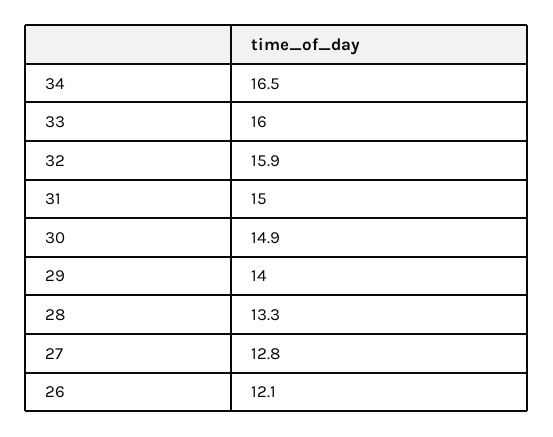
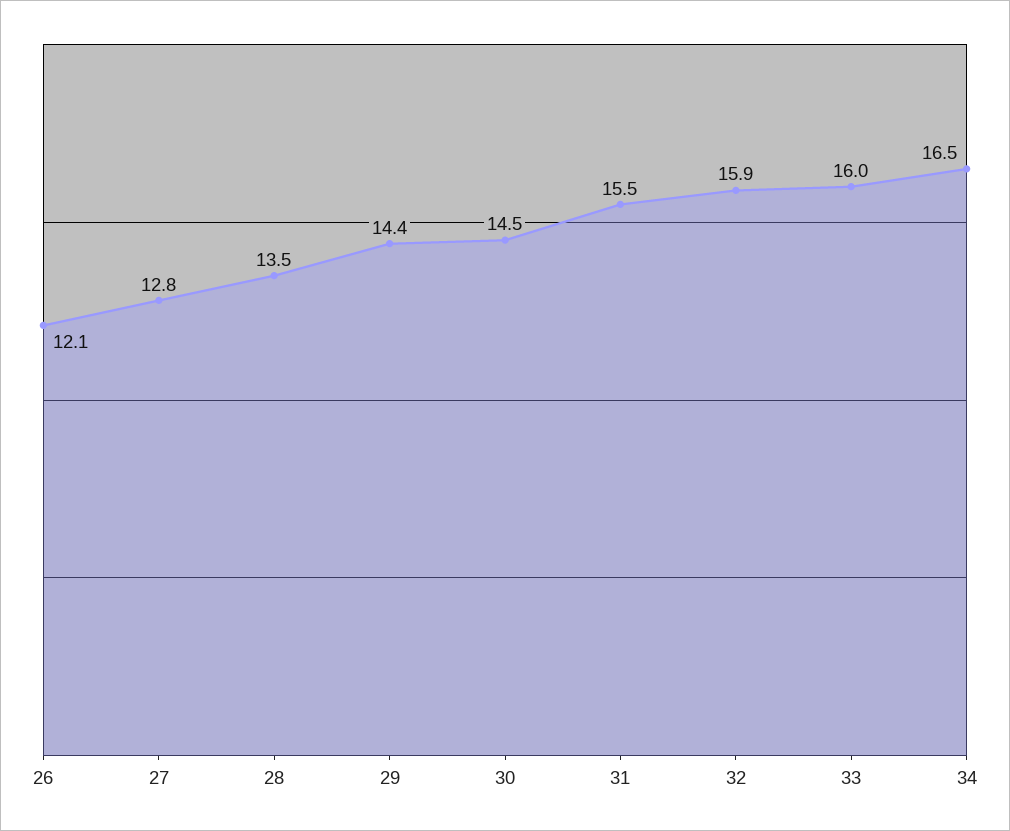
31: 15 -> 15.5
30: 14.9 -> 14.5
29: 14 -> 14.4
28: 13.3 -> 13.5

